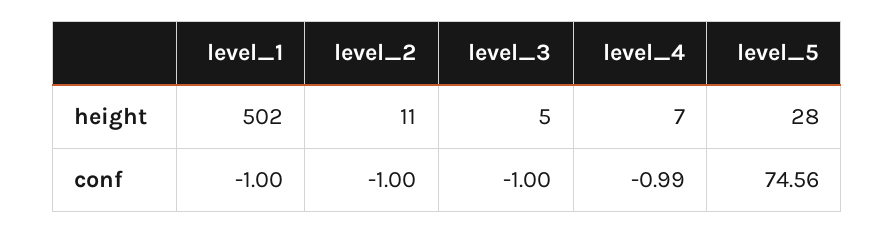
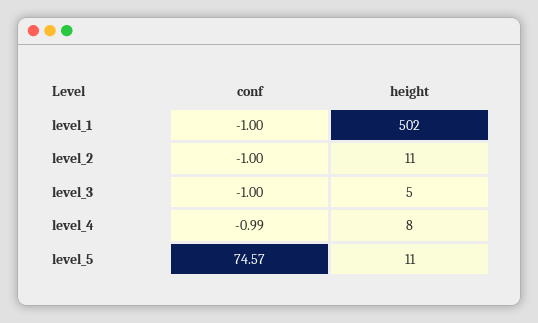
level_4, height: 7 -> 8
level_5, height: 28 -> 11
level_5, conf: 74.56 -> 74.57

